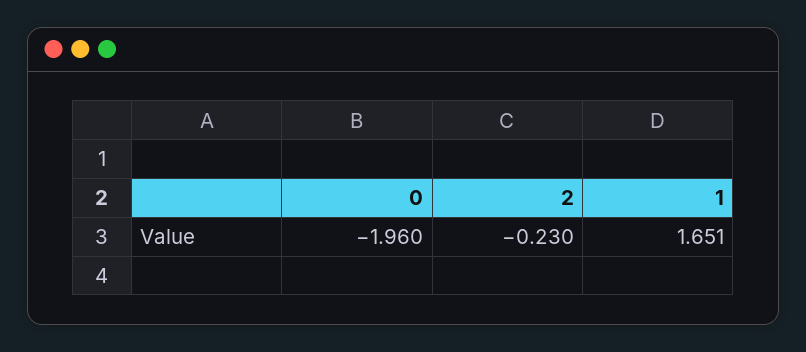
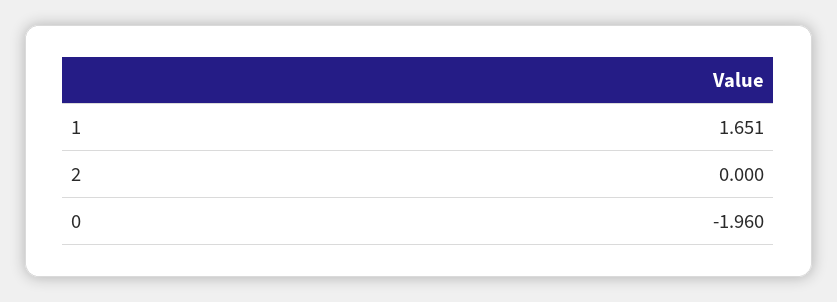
2: -0.23 -> 0

